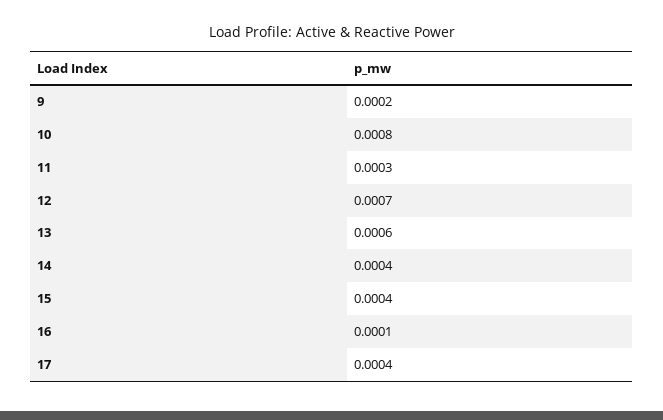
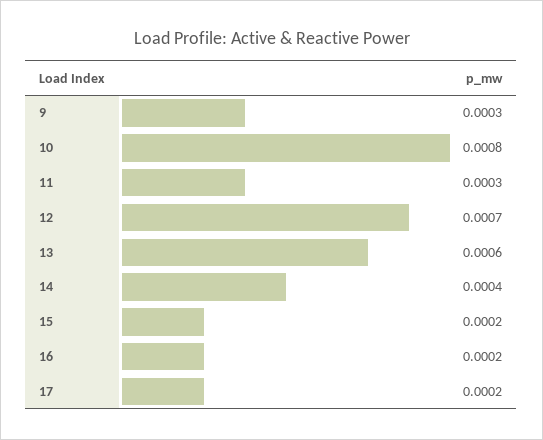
9: 0.0002 -> 0.0003
15: 0.0004 -> 0.0002
16: 0.0001 -> 0.0002
17: 0.0004 -> 0.0002

